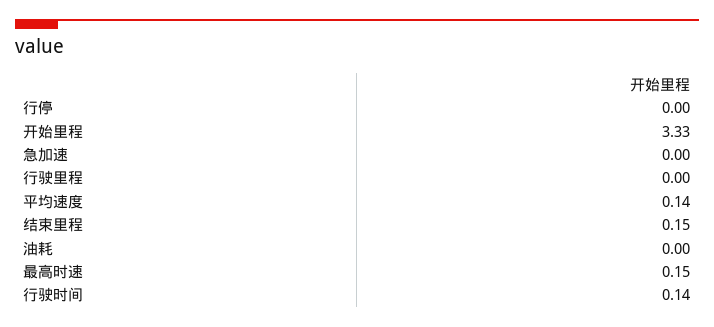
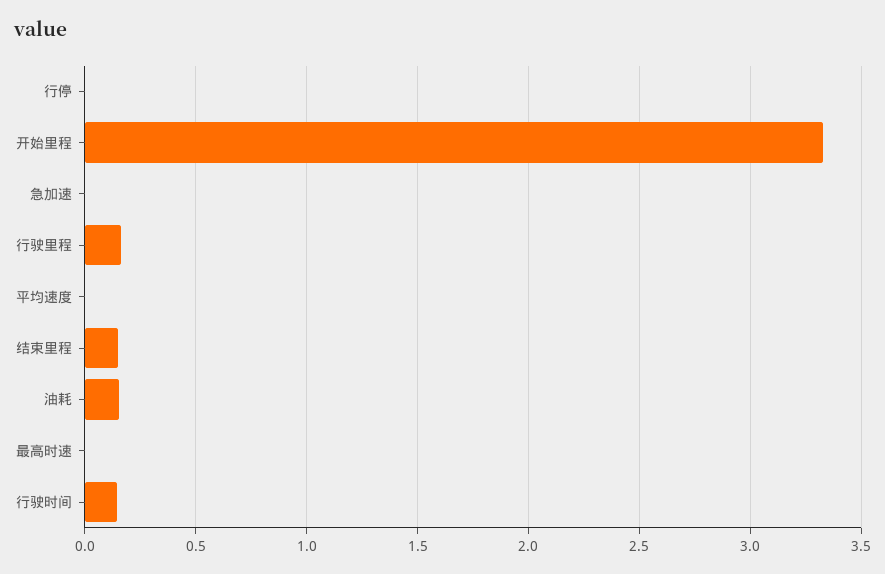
行驶里程: 0 -> 0.15
平均速度: 0.14 -> 0
油耗: 0 -> 0.15
最高时速: 0.15 -> 0

